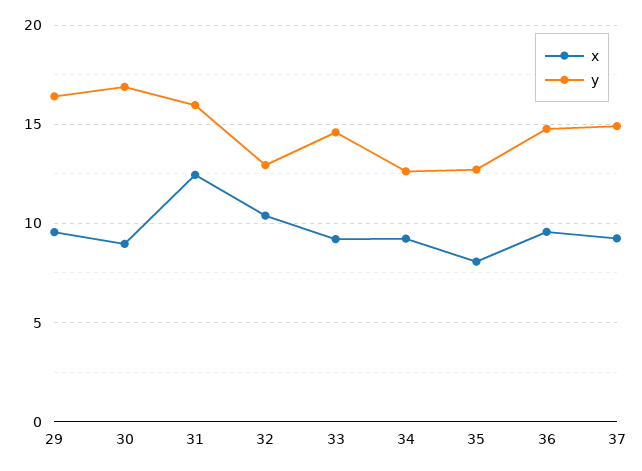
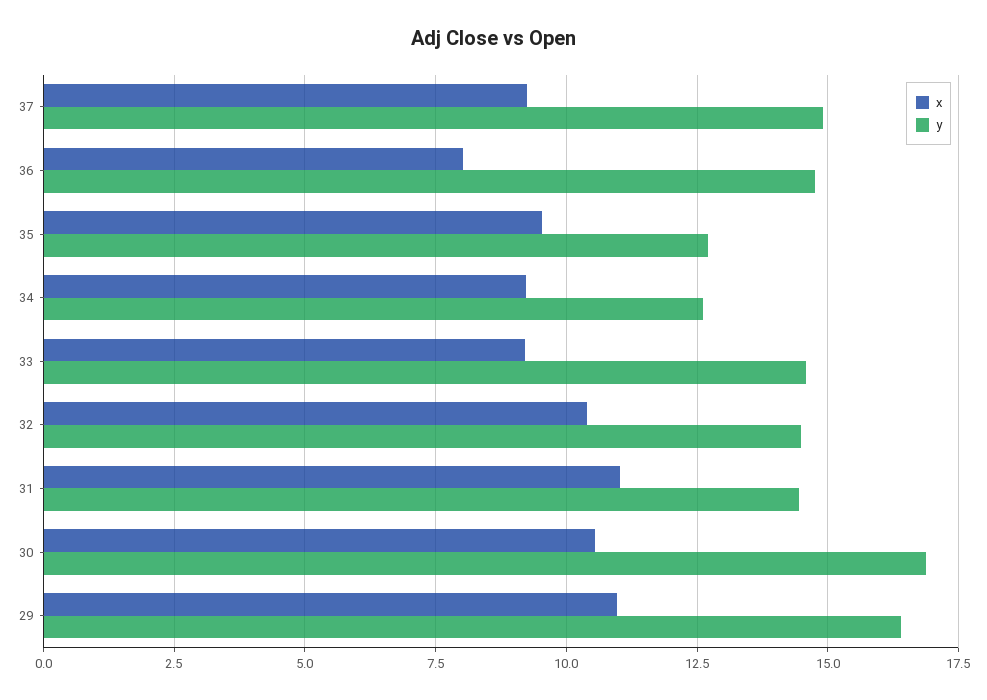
x, 29: 9.5 -> 11
x, 30: 9 -> 10.5
x, 31: 12.5 -> 11
y, 31: 16 -> 14.5
y, 32: 13 -> 14.5
x, 35: 8 -> 9.5
x, 36: 9.5 -> 8

